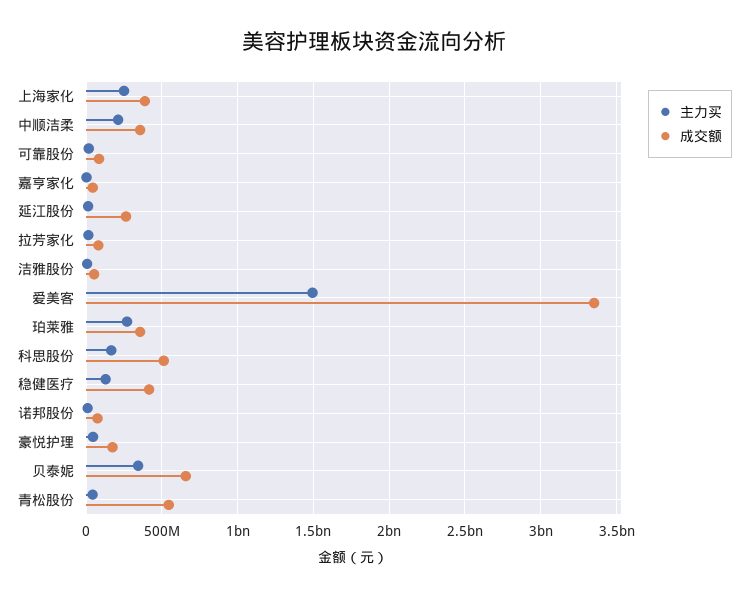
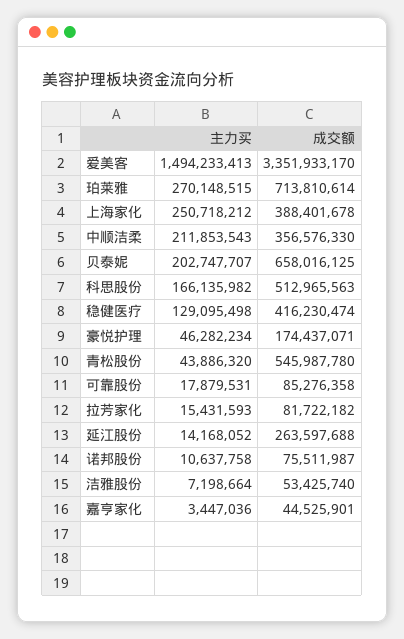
成交额, 珀莱雅: 350000000 -> 713810614
主力买, 贝泰妮: 350000000 -> 202747707

